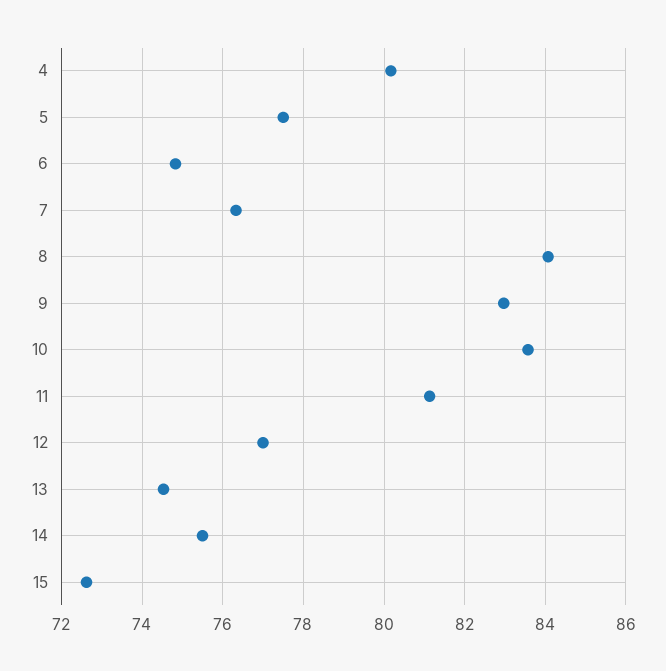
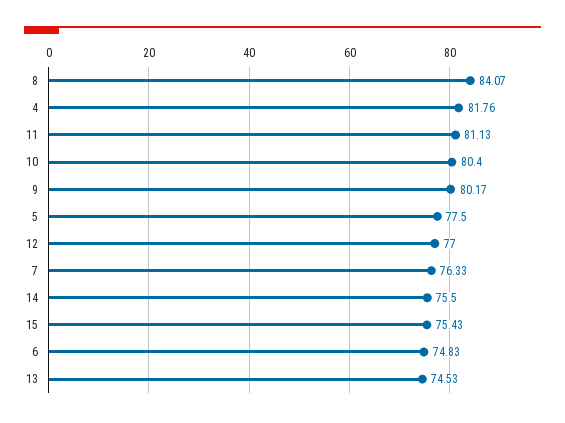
4: 80.2 -> 81.76
9: 83 -> 80.17
10: 83.6 -> 80.4
15: 72.6 -> 75.43

